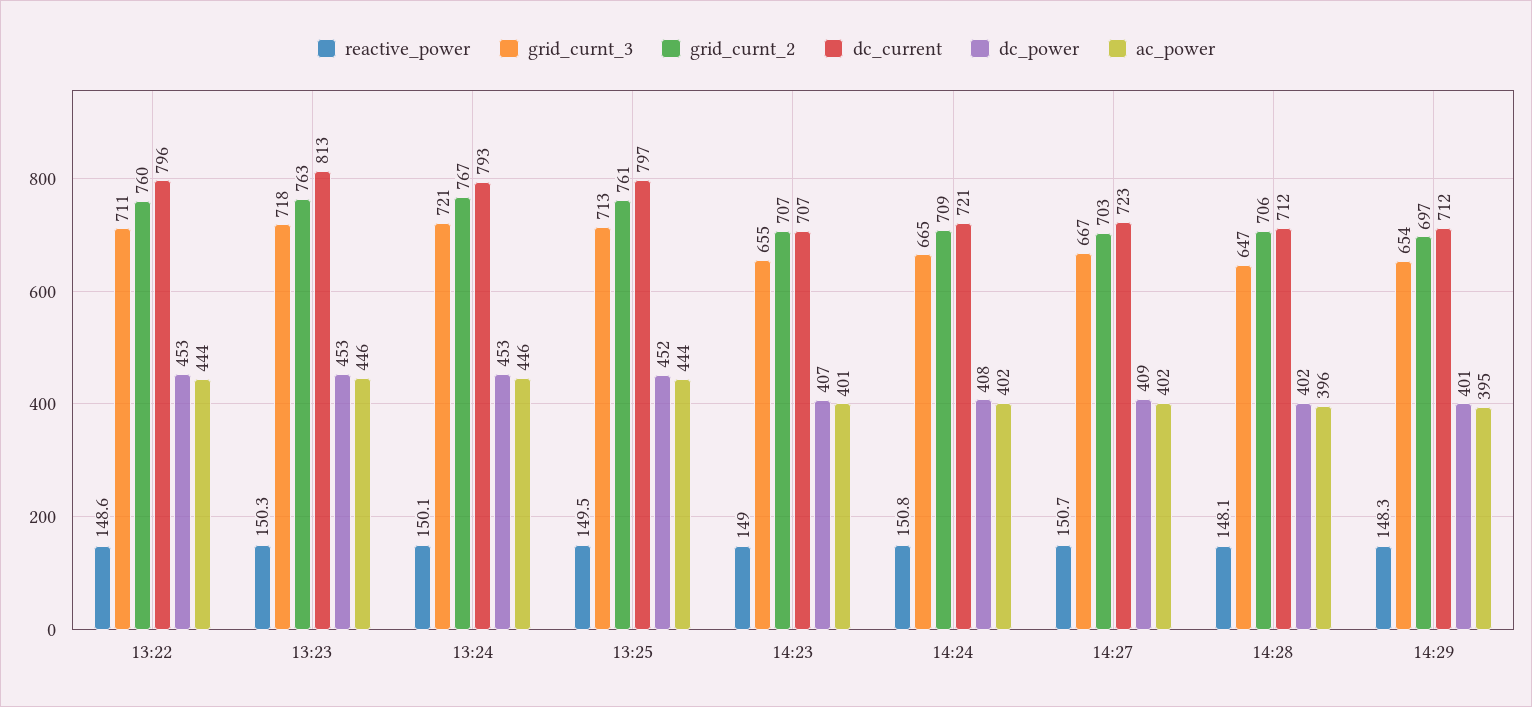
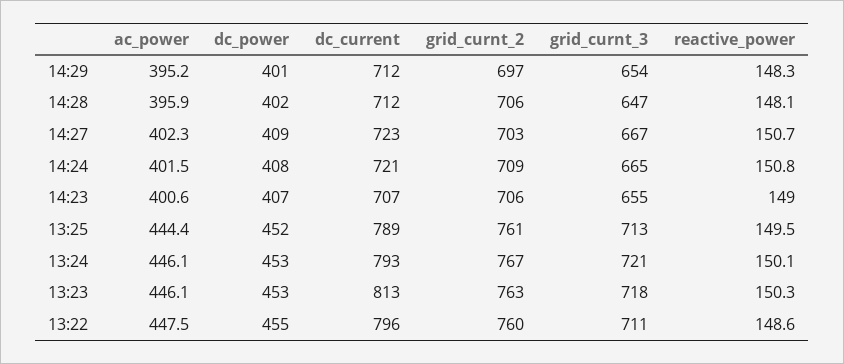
dc_power, 13:22: 453 -> 455
ac_power, 13:22: 444 -> 447.5
dc_current, 13:25: 797 -> 789
grid_curnt_2, 14:23: 707 -> 706

